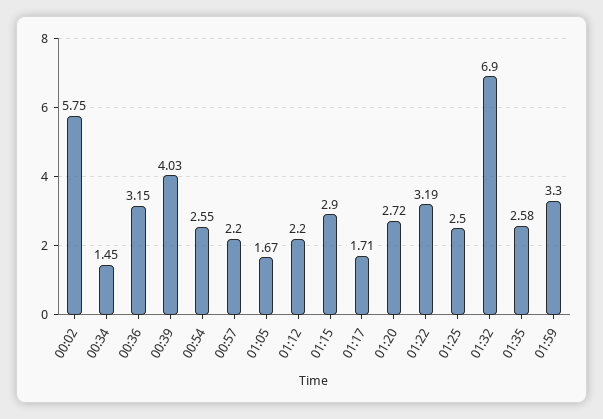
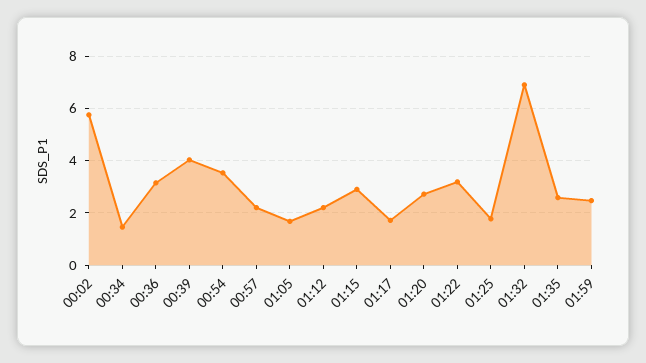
00:54: 2.55 -> 3.5
01:25: 2.5 -> 1.75
01:59: 3.3 -> 2.5

